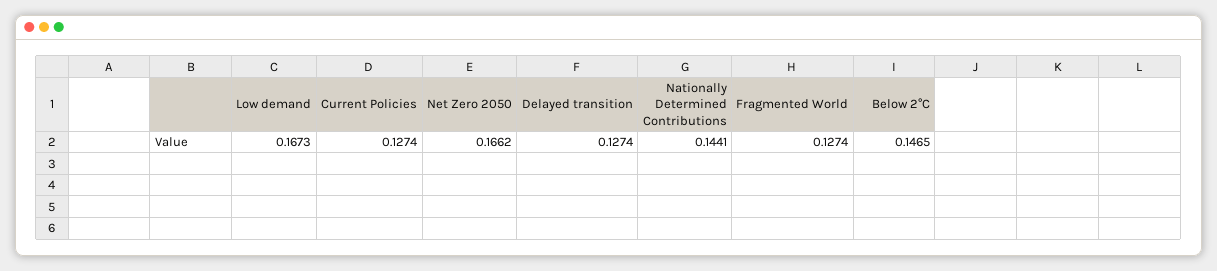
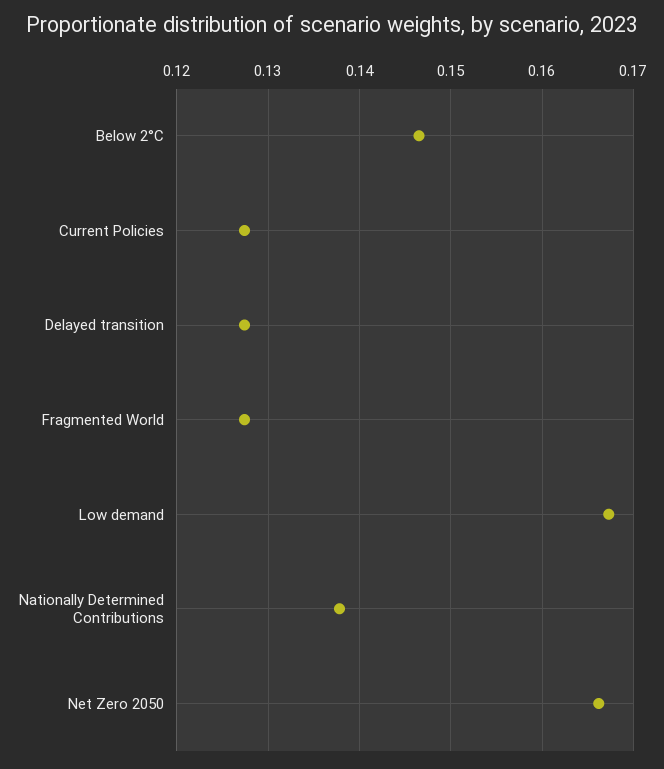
Nationally Determined Contributions: 0.1441 -> 0.138

